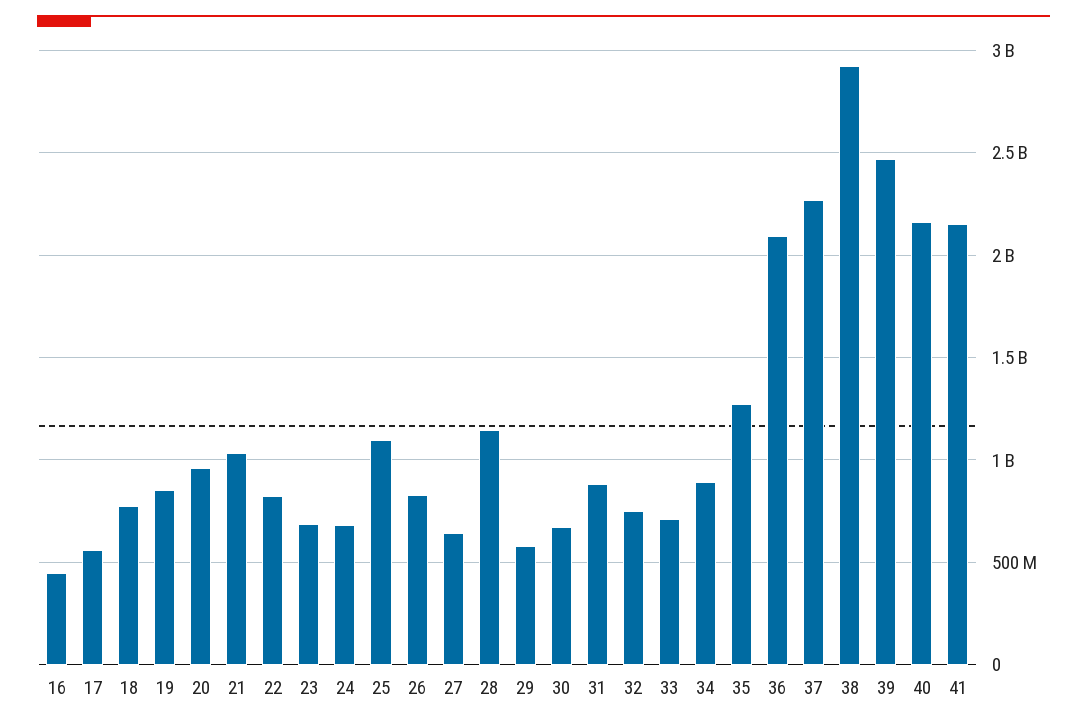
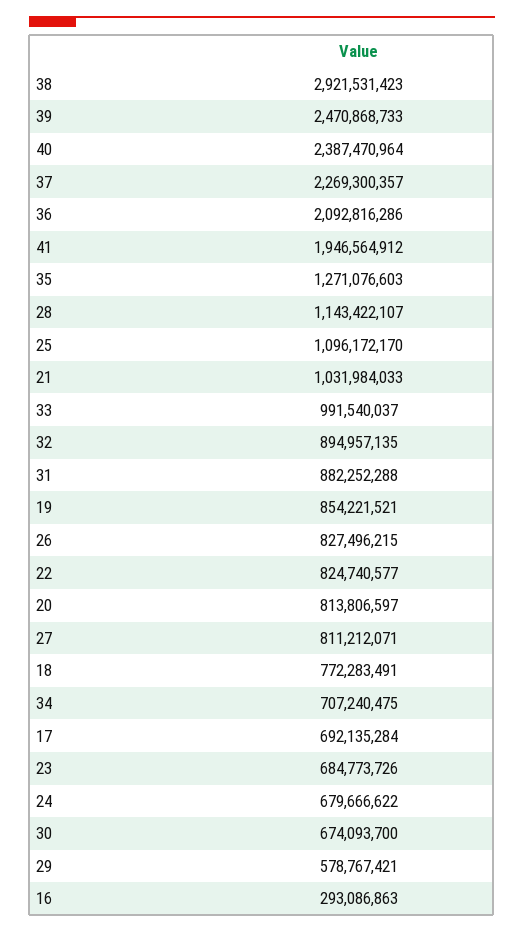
16: 450000000 -> 293086863
17: 550000000 -> 692135284
20: 950000000 -> 813806597
27: 650000000 -> 811212071
32: 750000000 -> 894957135
33: 700000000 -> 991540037
34: 900000000 -> 707240475
40: 2150000000 -> 2387470964
41: 2150000000 -> 1946564912

